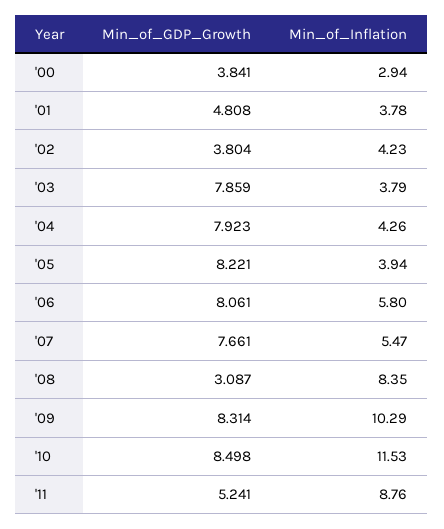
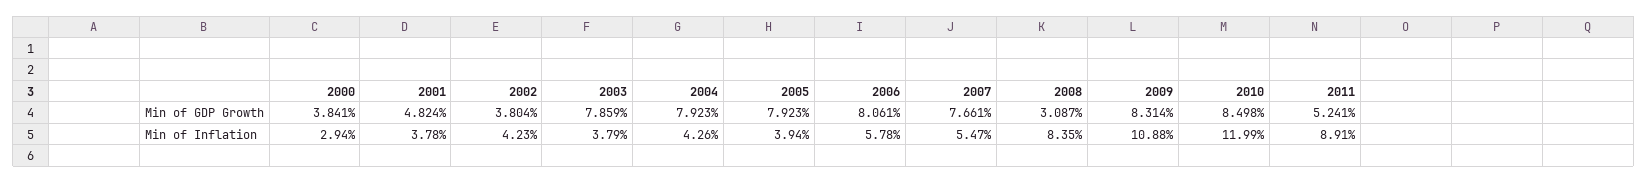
Min_of_GDP_Growth, '01: 4.808 -> 4.824
Min_of_GDP_Growth, '05: 8.221 -> 7.923
Min_of_Inflation, '06: 5.8 -> 5.78
Min_of_Inflation, '09: 10.29 -> 10.88
Min_of_Inflation, '10: 11.53 -> 11.99
Min_of_Inflation, '11: 8.76 -> 8.91

